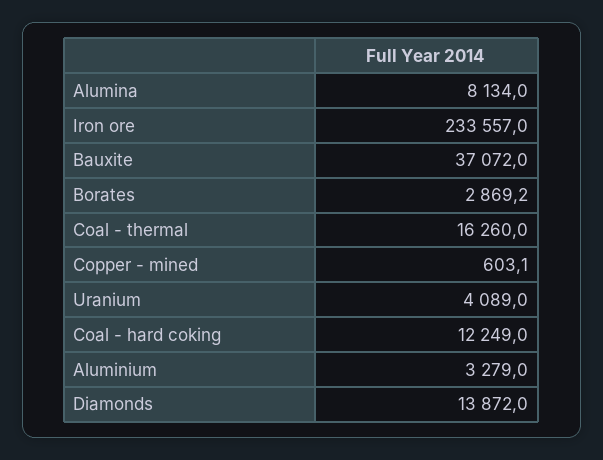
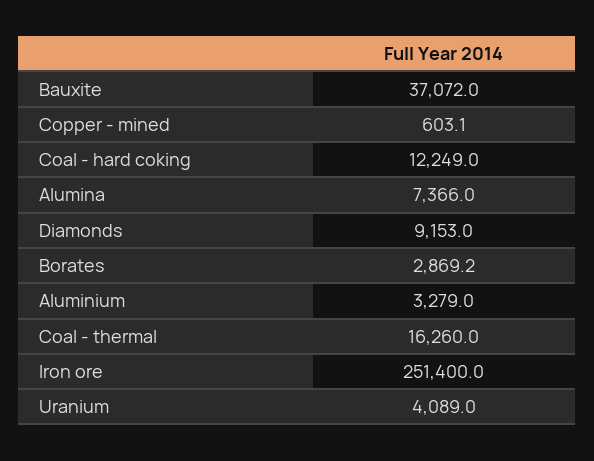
Alumina: 8134 -> 7366
Iron ore: 233557 -> 251400
Diamonds: 13872 -> 9153

